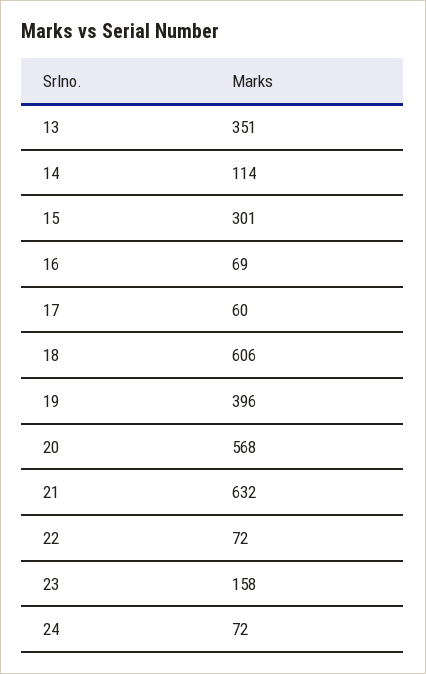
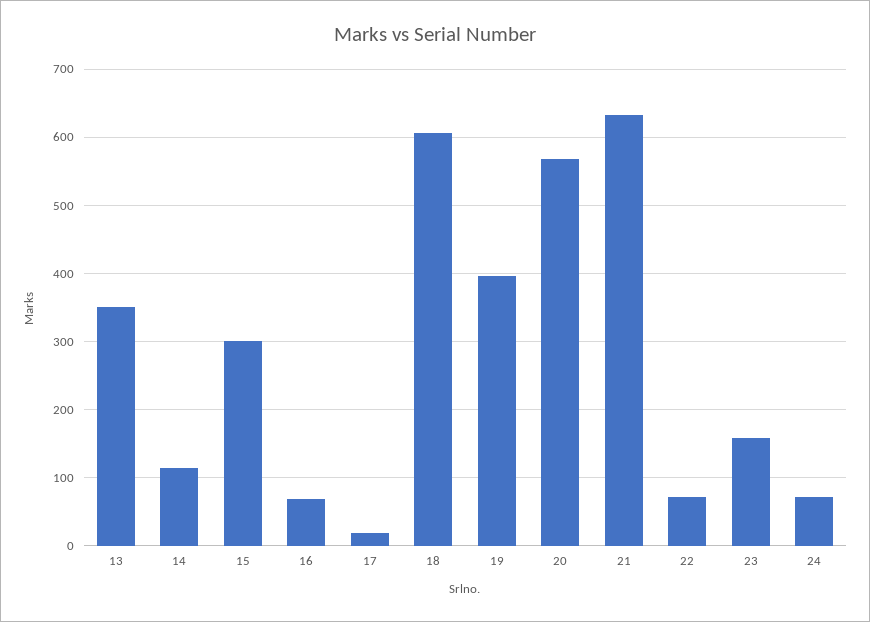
17: 60 -> 20

